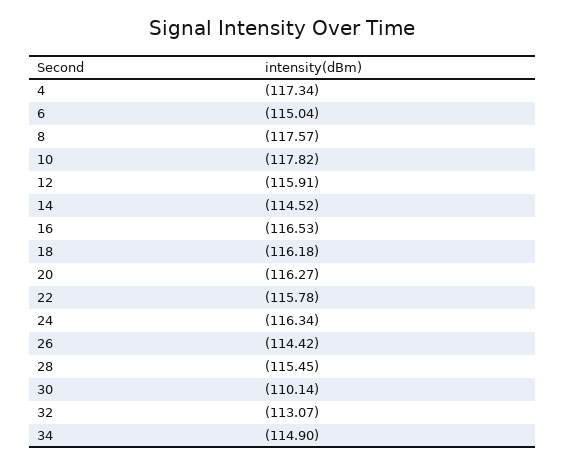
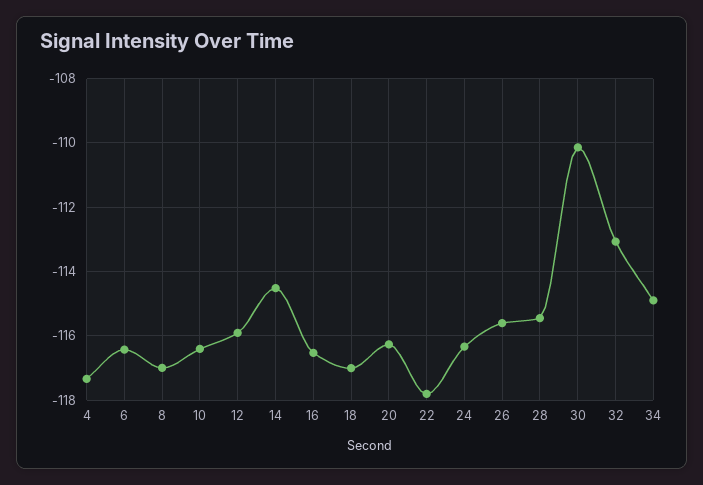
6: -115.04 -> -116.4
8: -117.57 -> -117
10: -117.82 -> -116.4
18: -116.18 -> -117
22: -115.78 -> -117.8
26: -114.42 -> -115.6

